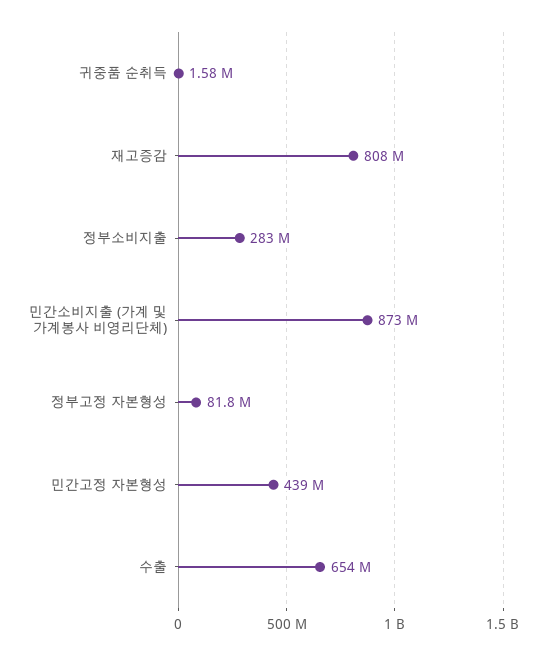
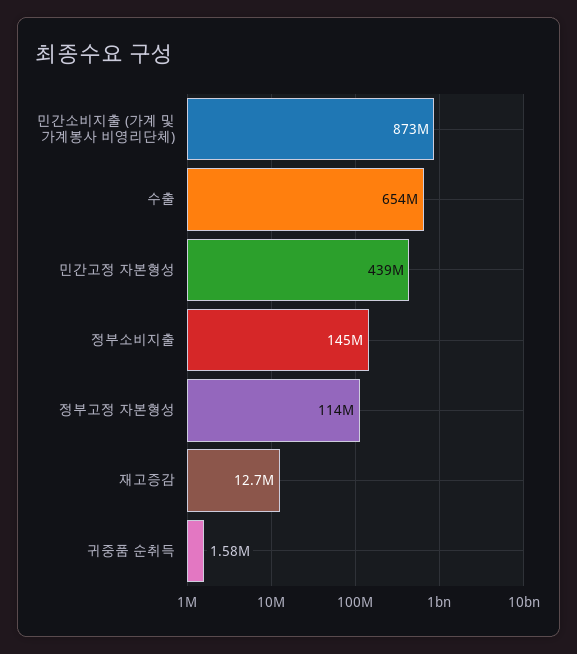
재고증감: 808000000 -> 12700000
정부소비지출: 283000000 -> 145000000
정부고정 자본형성: 81800000 -> 114000000

